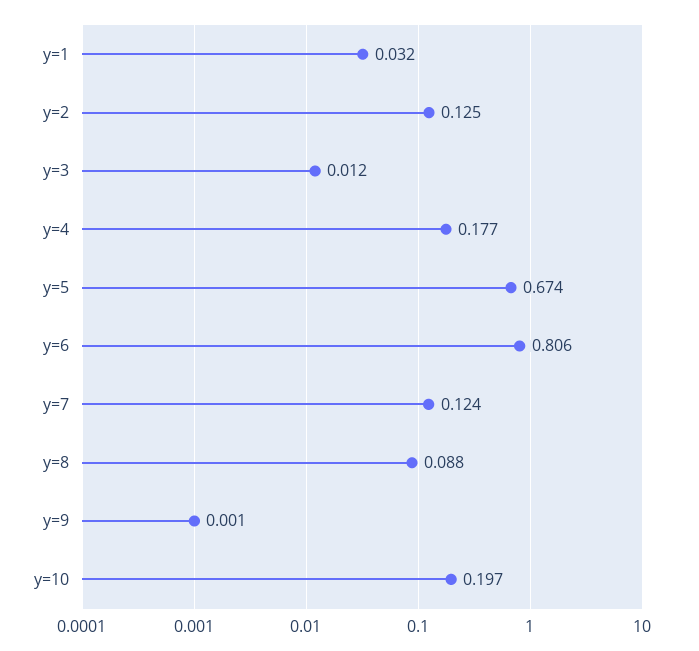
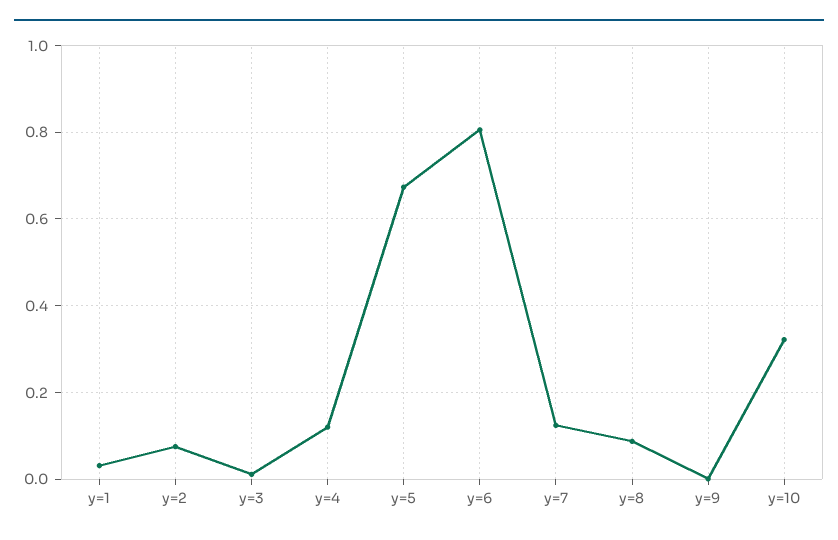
y=2: 0.125 -> 0.08
y=4: 0.177 -> 0.12
y=10: 0.197 -> 0.32

